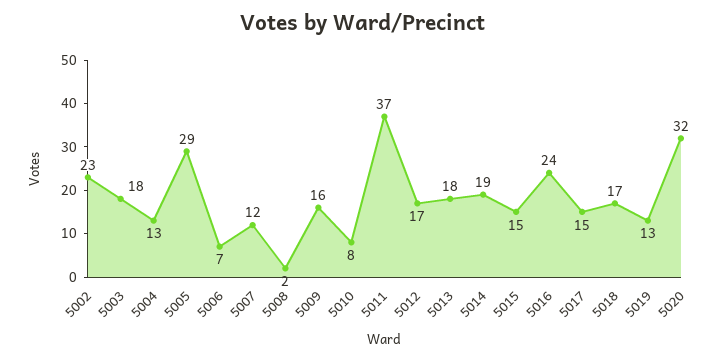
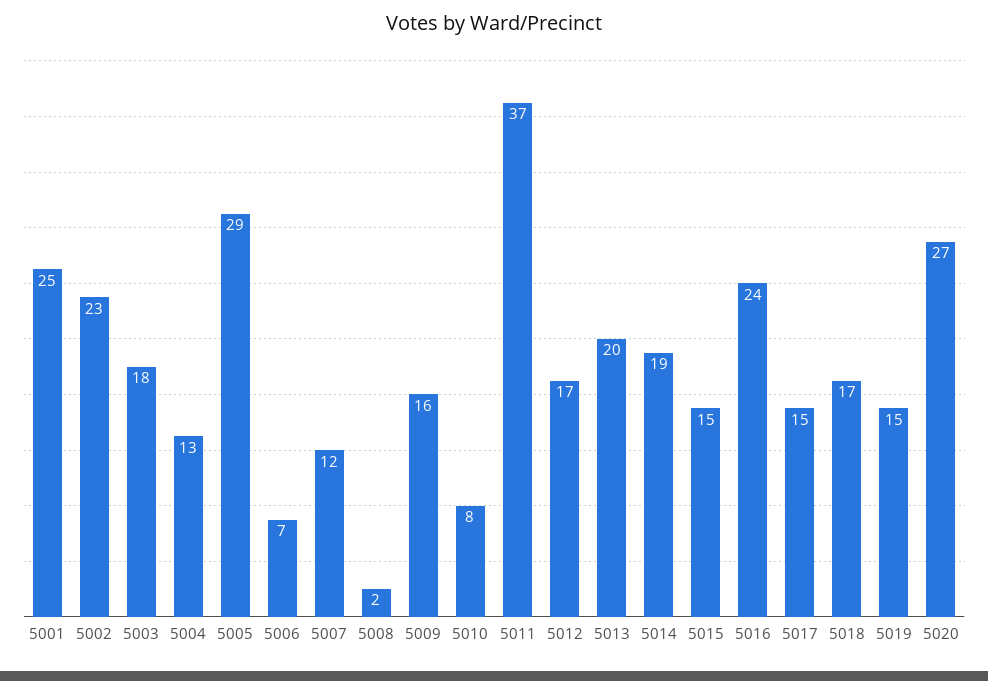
5013: 18 -> 20
5019: 13 -> 15
5020: 32 -> 27
5001: none -> 25

